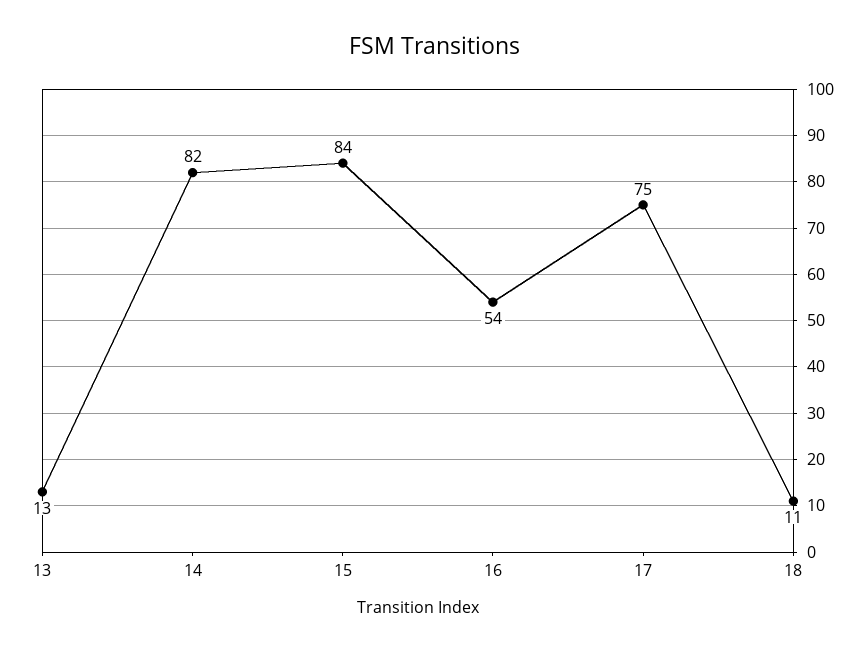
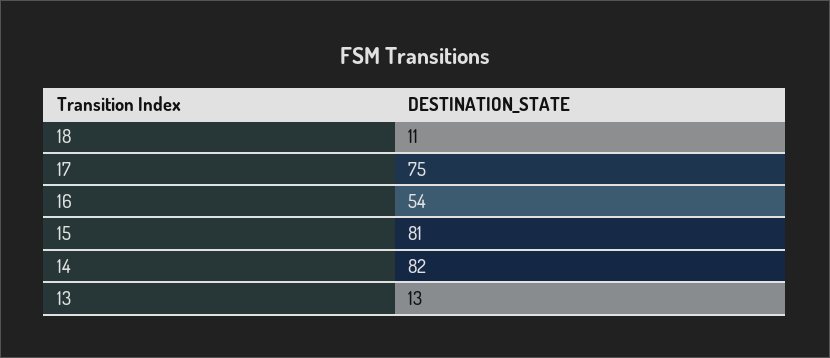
15: 84 -> 81

